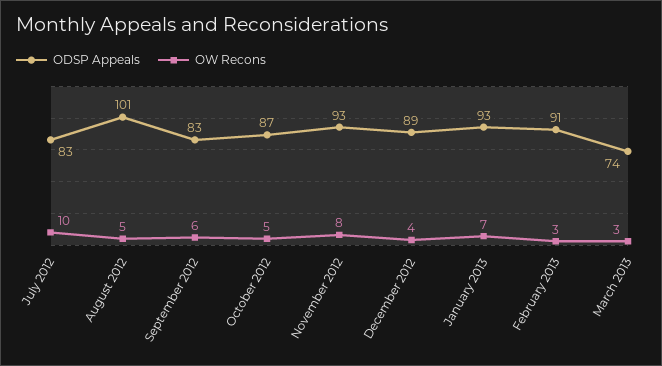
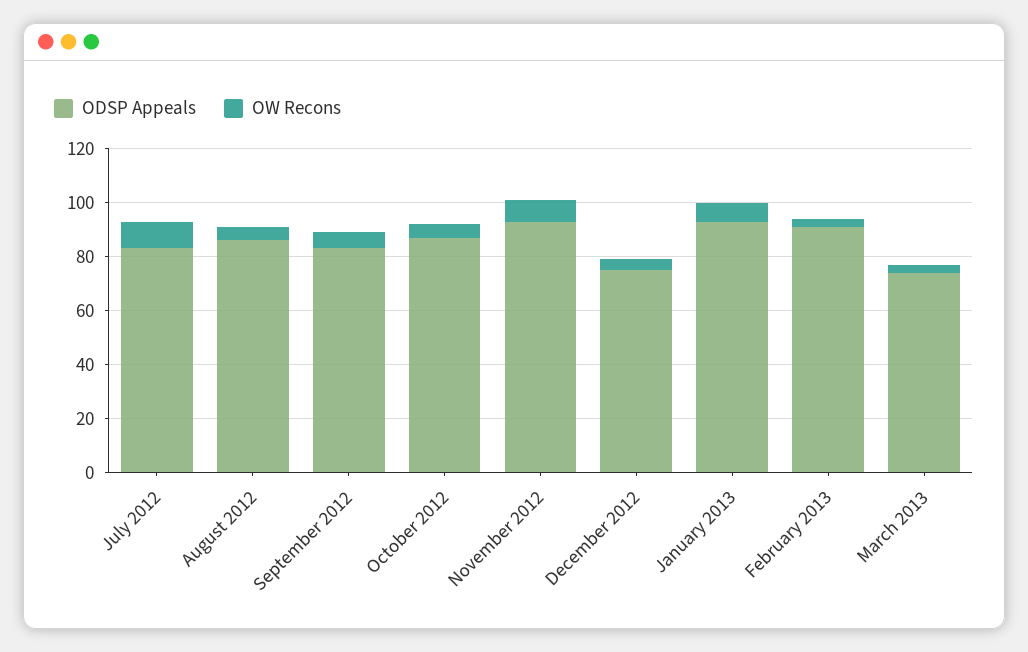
ODSP Appeals, August 2012: 101 -> 85
ODSP Appeals, December 2012: 89 -> 75

